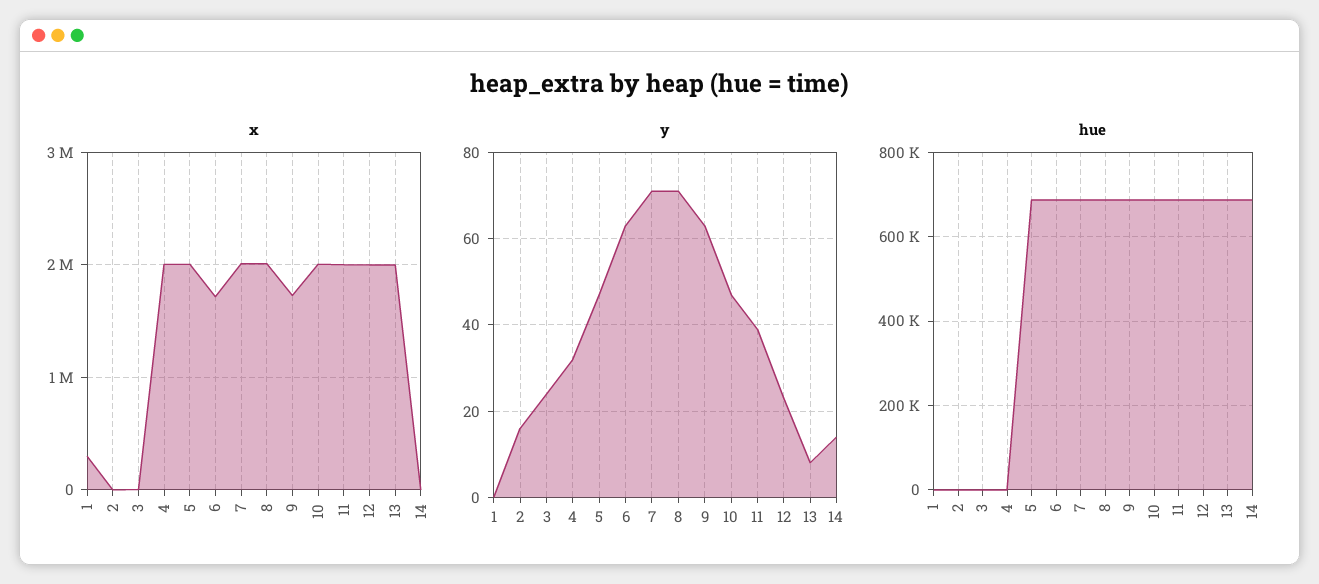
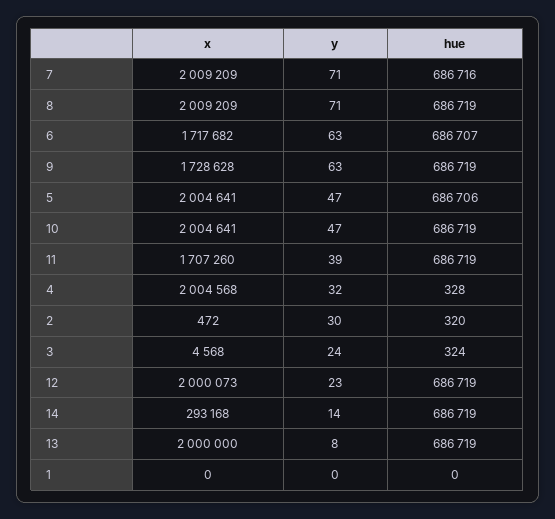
x, 1: 300000 -> 0
x, 11: 2000000 -> 1707260
x, 14: 0 -> 293168
y, 2: 15 -> 30

